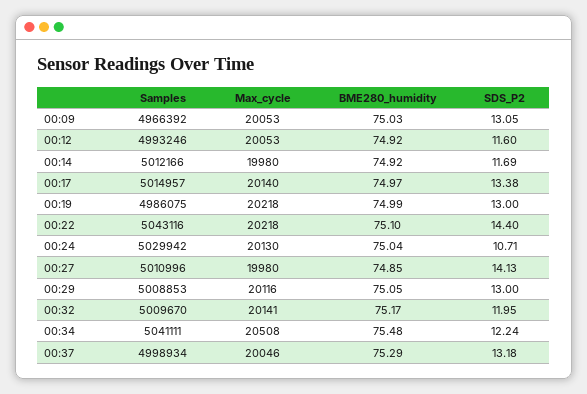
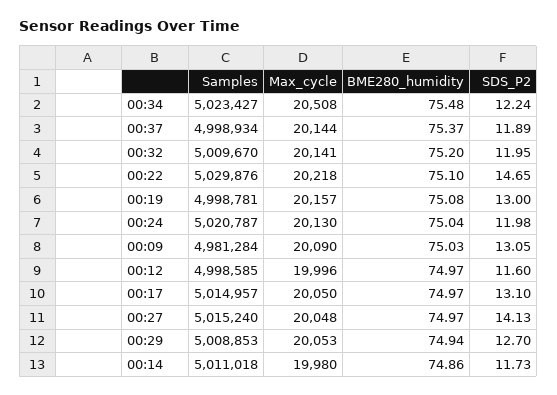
Samples, 00:09: 4966392 -> 4981284
Max_cycle, 00:09: 20053 -> 20090
Samples, 00:12: 4993246 -> 4998585
Max_cycle, 00:12: 20053 -> 19996
BME280_humidity, 00:12: 74.92 -> 74.97
Samples, 00:14: 5012166 -> 5011018
BME280_humidity, 00:14: 74.92 -> 74.86
SDS_P2, 00:14: 11.69 -> 11.73
Max_cycle, 00:17: 20140 -> 20050
SDS_P2, 00:17: 13.38 -> 13.1
Samples, 00:19: 4986075 -> 4998781
Max_cycle, 00:19: 20218 -> 20157
BME280_humidity, 00:19: 74.99 -> 75.08
Samples, 00:22: 5043116 -> 5029876
SDS_P2, 00:22: 14.4 -> 14.65
Samples, 00:24: 5029942 -> 5020787
SDS_P2, 00:24: 10.71 -> 11.98
Samples, 00:27: 5010996 -> 5015240
Max_cycle, 00:27: 19980 -> 20048
BME280_humidity, 00:27: 74.85 -> 74.97
Max_cycle, 00:29: 20116 -> 20053
BME280_humidity, 00:29: 75.05 -> 74.94
SDS_P2, 00:29: 13 -> 12.7
BME280_humidity, 00:32: 75.17 -> 75.2
Samples, 00:34: 5041111 -> 5023427
Max_cycle, 00:37: 20046 -> 20144
BME280_humidity, 00:37: 75.29 -> 75.37
SDS_P2, 00:37: 13.18 -> 11.89

